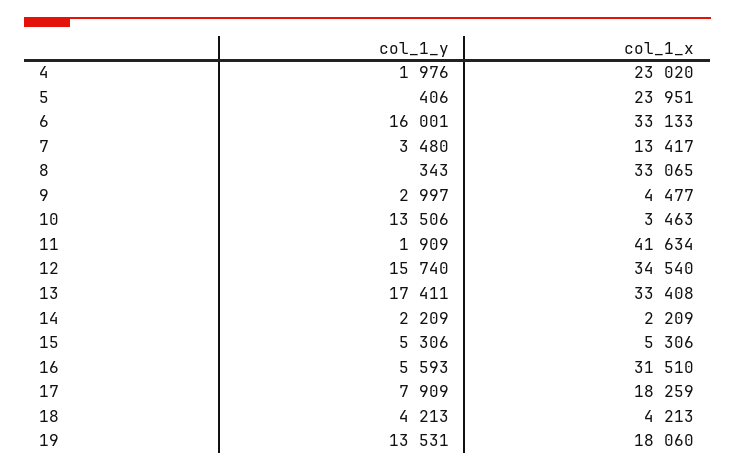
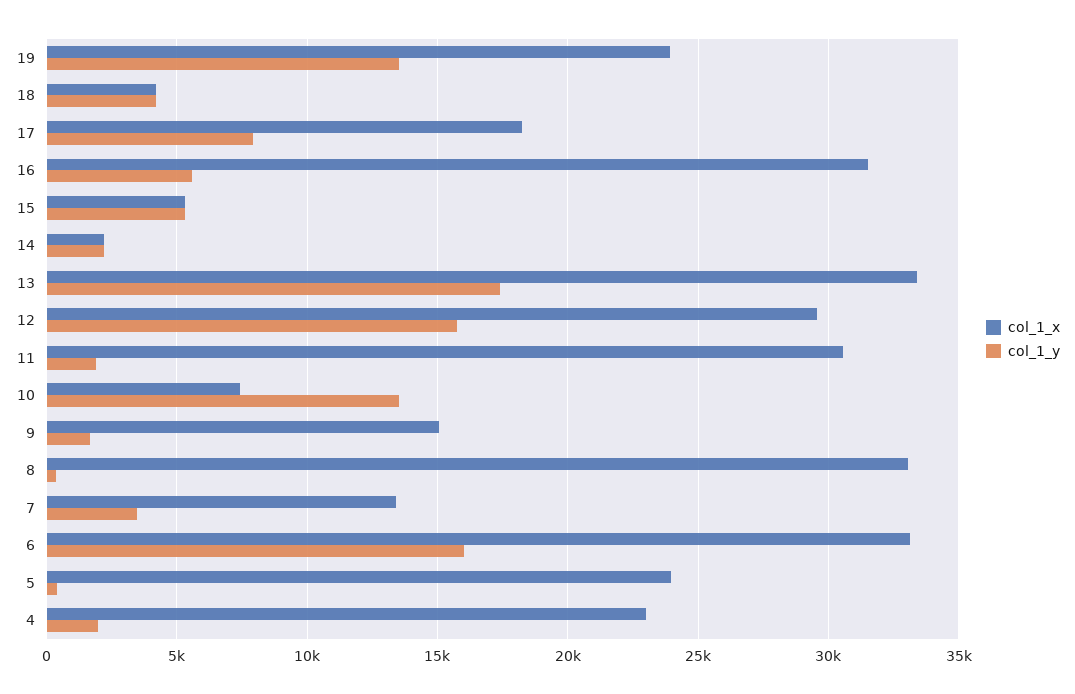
col_1_y, 9: 2997 -> 1500
col_1_x, 9: 4477 -> 15000
col_1_x, 10: 3463 -> 7500
col_1_x, 11: 41634 -> 30500
col_1_x, 12: 34540 -> 29500
col_1_x, 19: 18060 -> 24000

